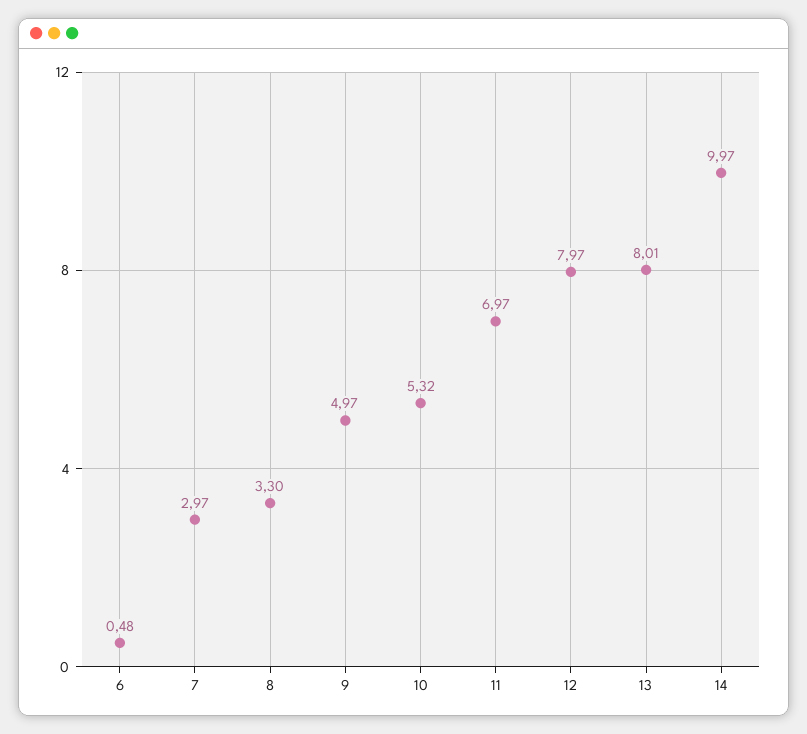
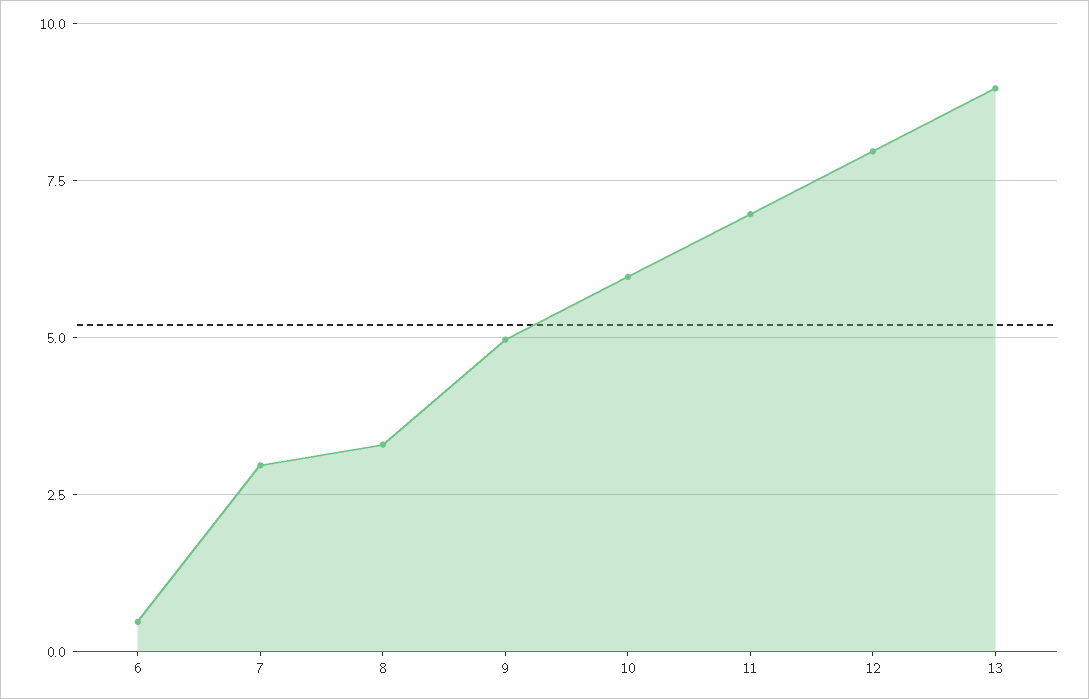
10: 5.32 -> 6
13: 8.01 -> 9
14: 9.97 -> none

